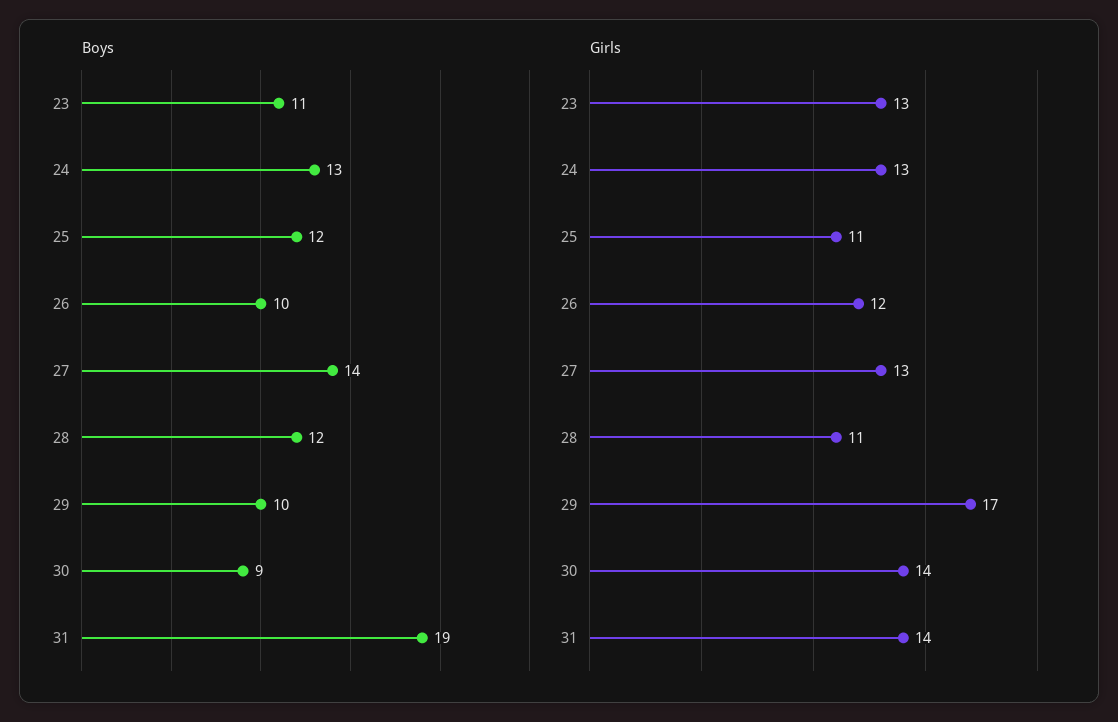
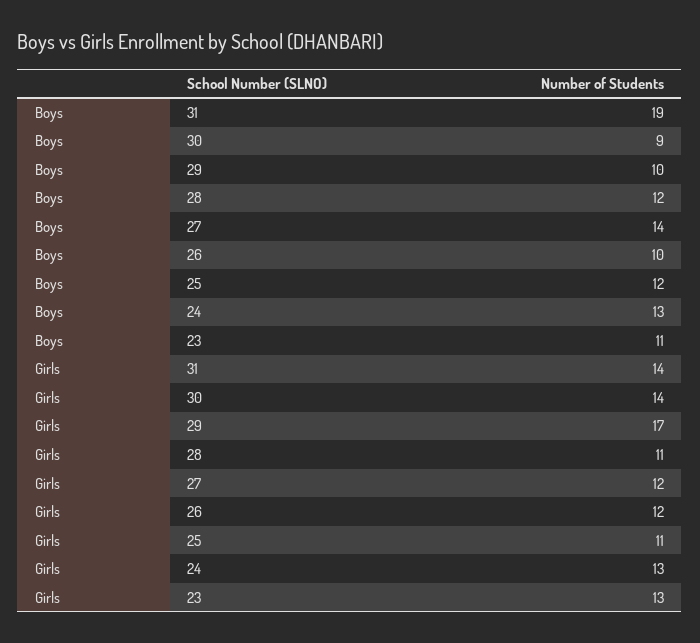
Girls, 27: 13 -> 12

